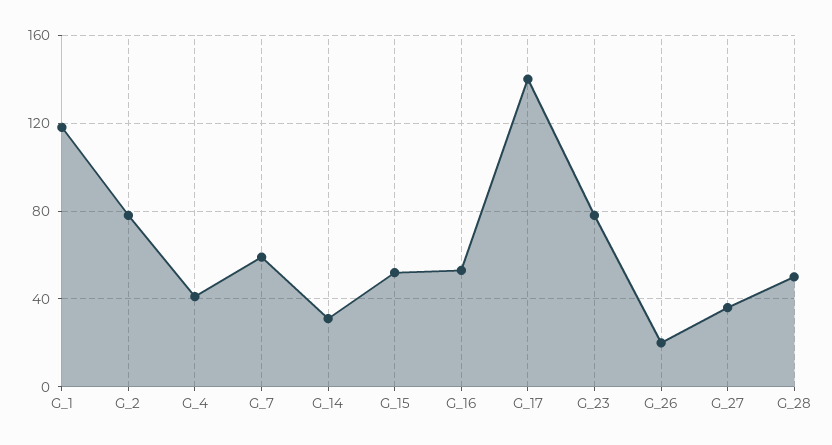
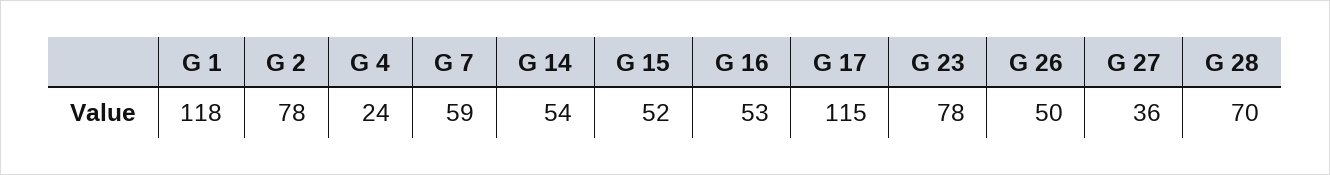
G_4: 40 -> 24
G_14: 30 -> 54
G_17: 140 -> 115
G_26: 20 -> 50
G_28: 50 -> 70

